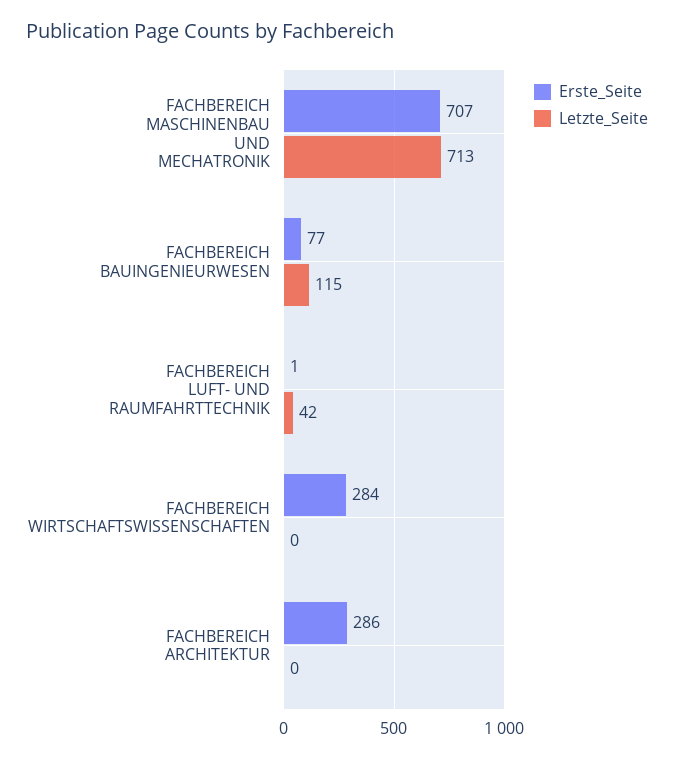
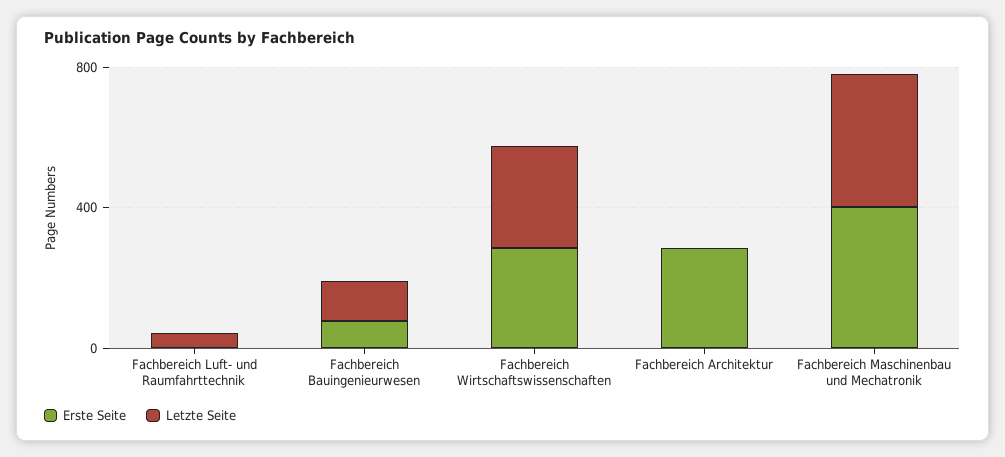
Erste_Seite, FACHBEREICH MASCHINENBAU UND MECHATRONIK: 707 -> 400
Letzte_Seite, FACHBEREICH MASCHINENBAU UND MECHATRONIK: 713 -> 400
Letzte_Seite, FACHBEREICH WIRTSCHAFTSWISSENSCHAFTEN: 0 -> 300

